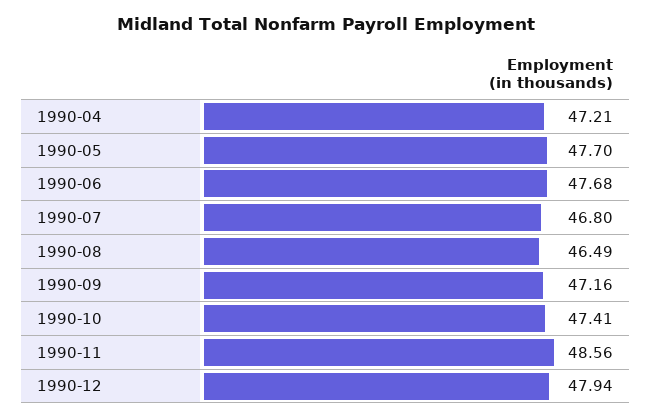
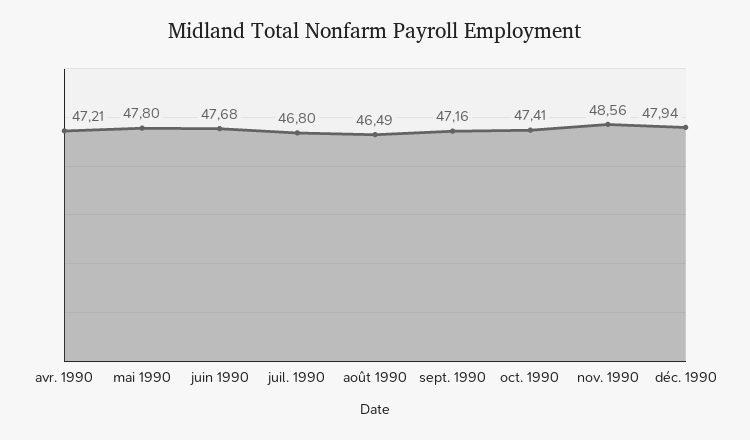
1990-05: 47.7 -> 47.8

